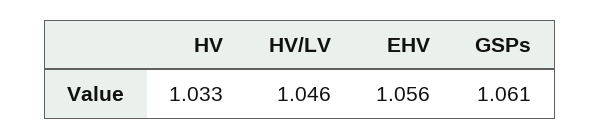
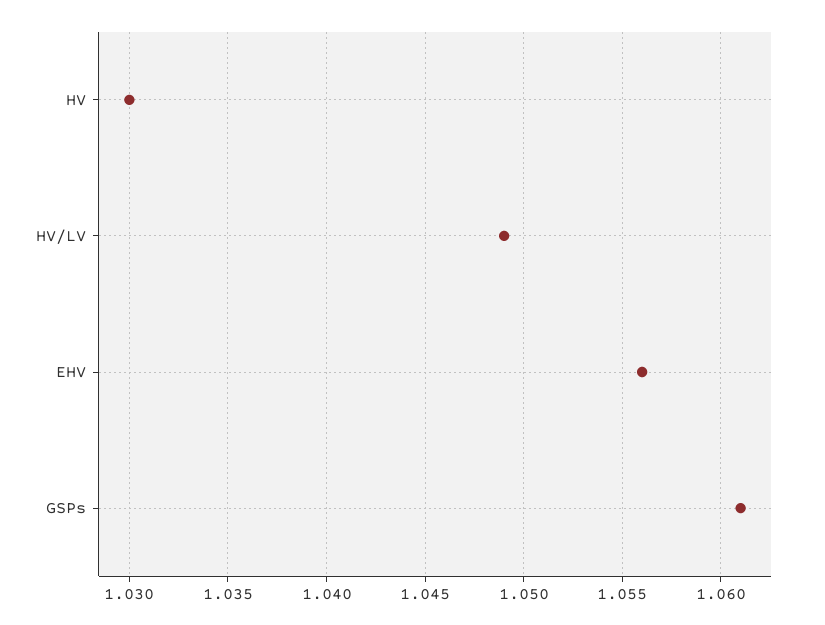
HV: 1.033 -> 1.03
HV/LV: 1.046 -> 1.049

